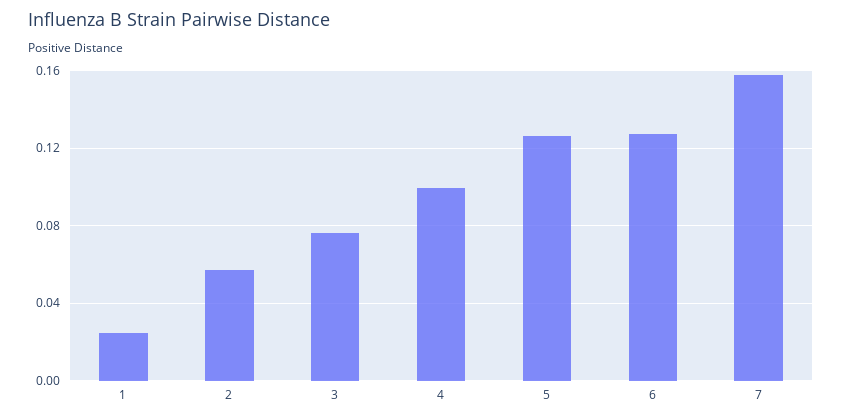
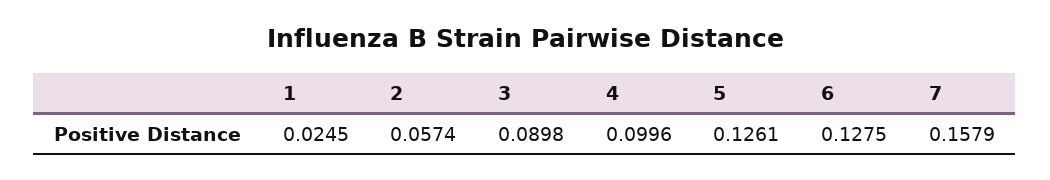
3: 0.075 -> 0.0898

